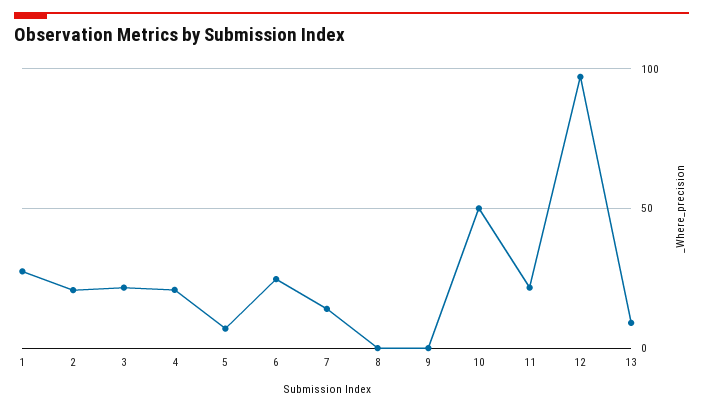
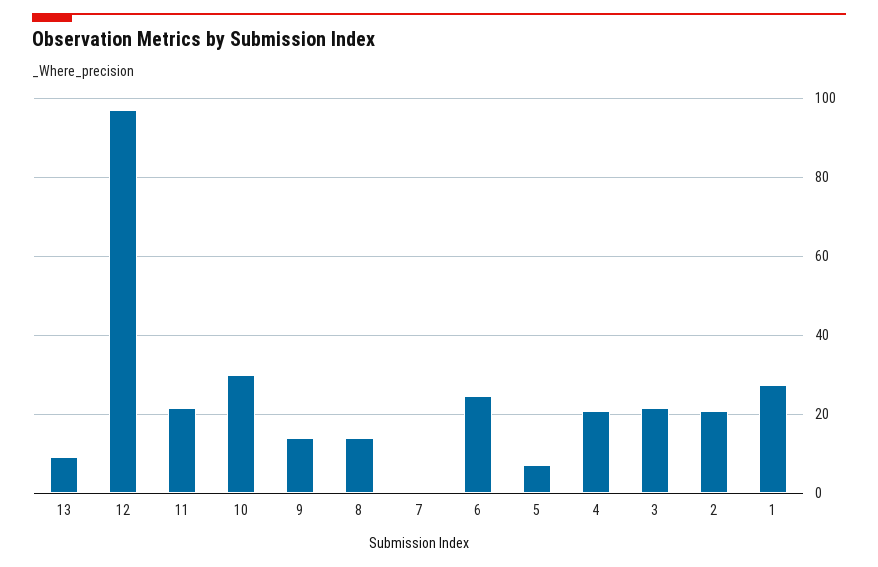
7: 15 -> 0
8: 0 -> 14
9: 0 -> 14
10: 50 -> 30

